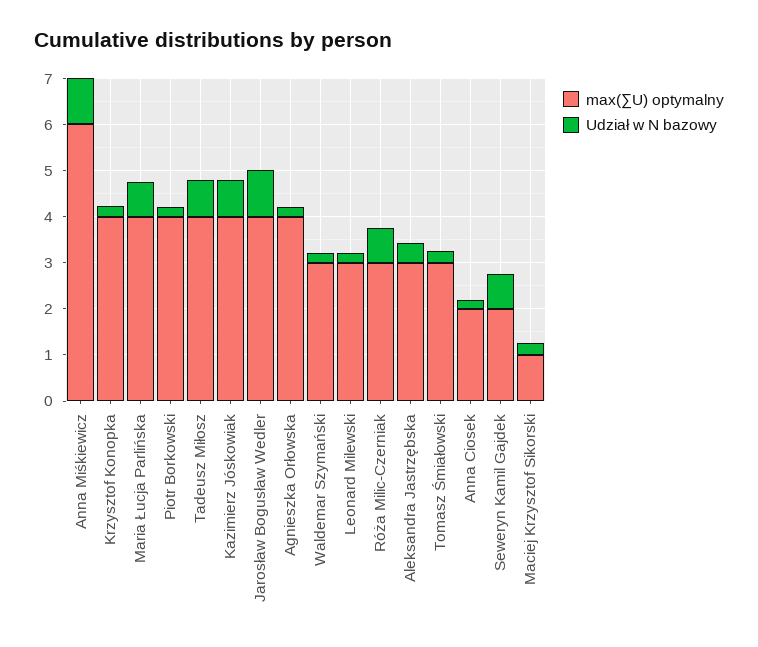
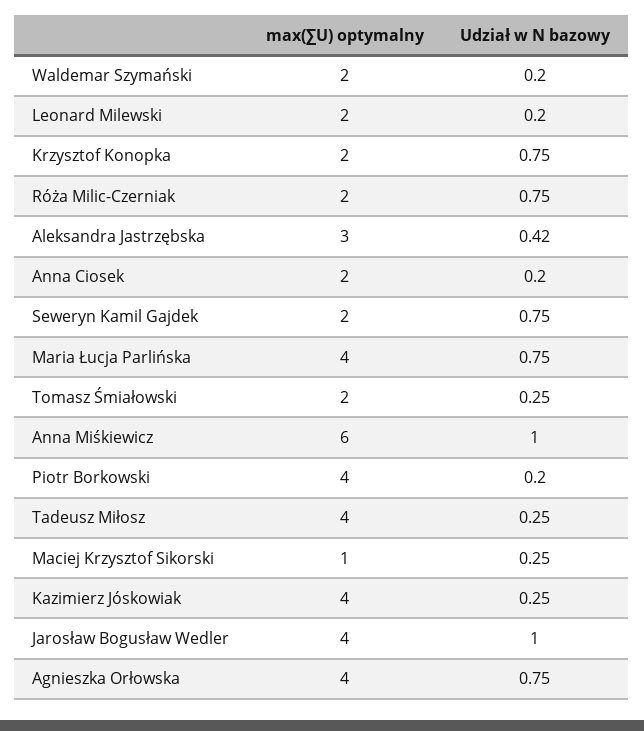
max(∑U) optymalny, Krzysztof Konopka: 4 -> 2
Udział w N bazowy, Krzysztof Konopka: 0.2 -> 0.75
Udział w N bazowy, Tadeusz Miłosz: 0.8 -> 0.25
Udział w N bazowy, Kazimierz Jóskowiak: 0.8 -> 0.25
Udział w N bazowy, Agnieszka Orłowska: 0.2 -> 0.75
max(∑U) optymalny, Waldemar Szymański: 3 -> 2
max(∑U) optymalny, Leonard Milewski: 3 -> 2
max(∑U) optymalny, Róża Milic-Czerniak: 3 -> 2
max(∑U) optymalny, Tomasz Śmiałowski: 3 -> 2

